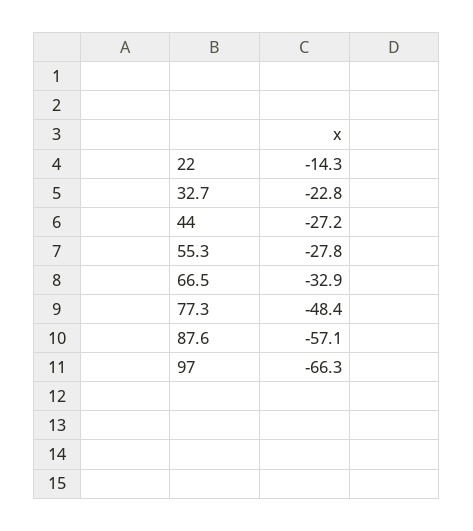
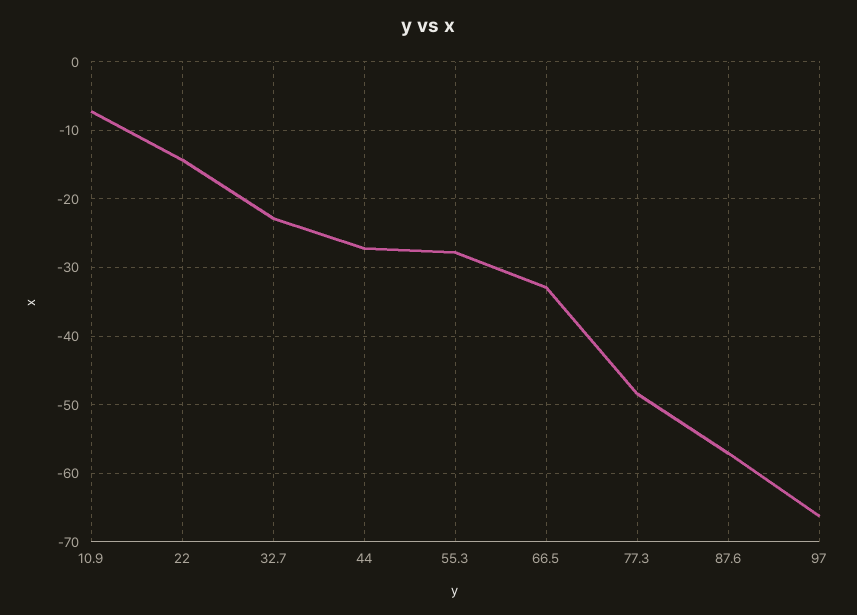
10.9: none -> -7

